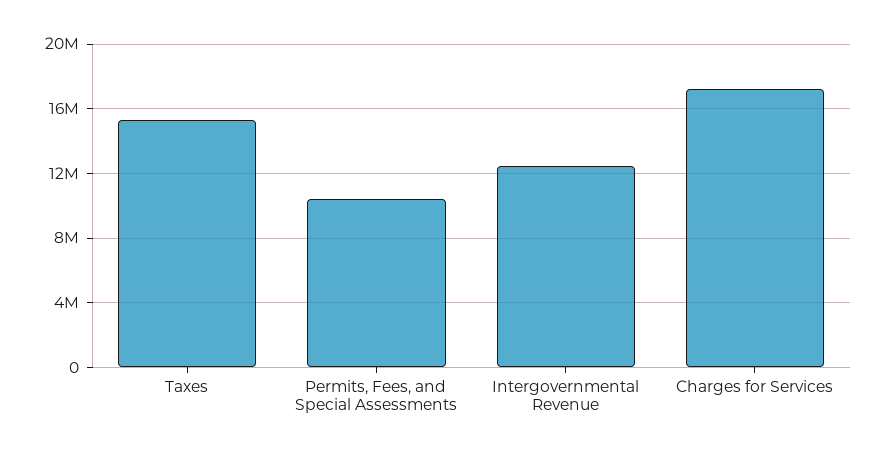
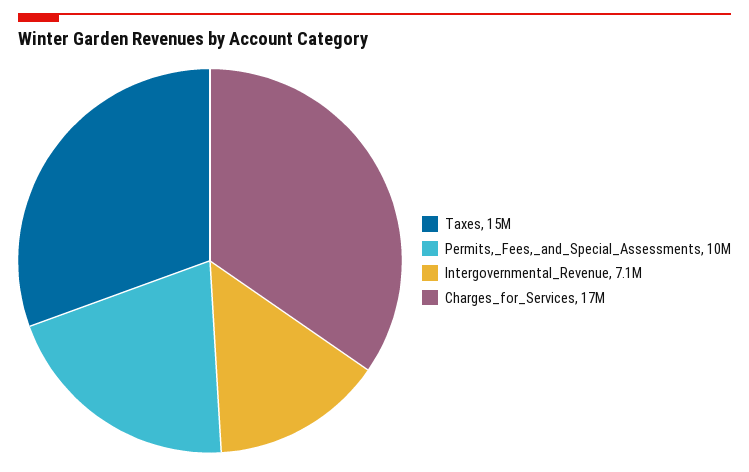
Intergovernmental Revenue: 12500000 -> 7100000

